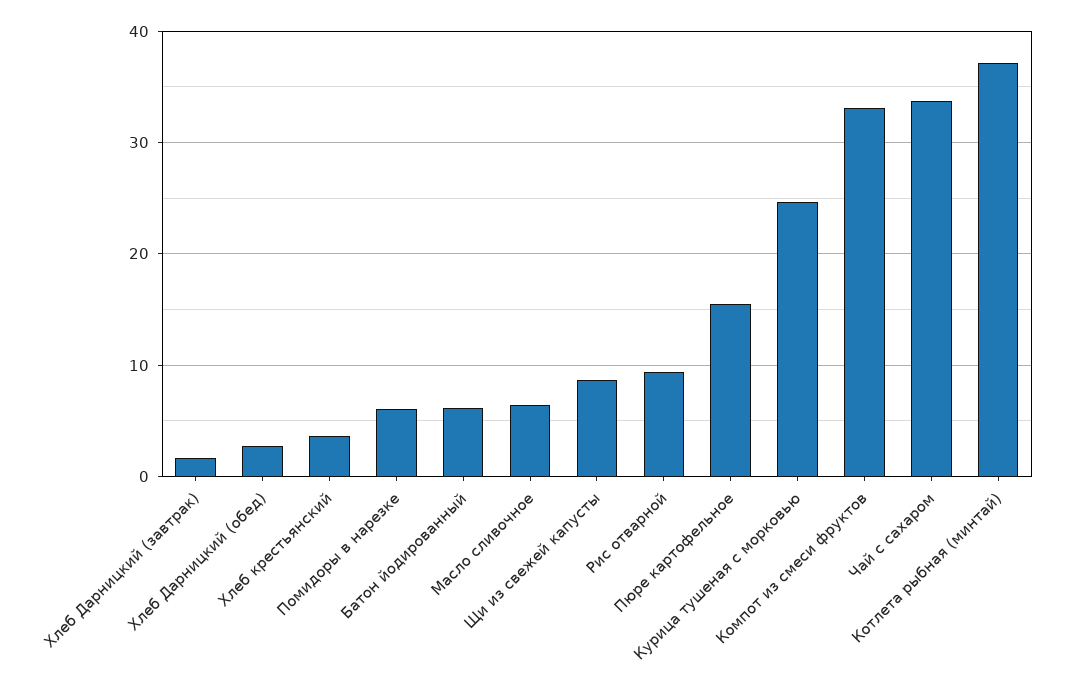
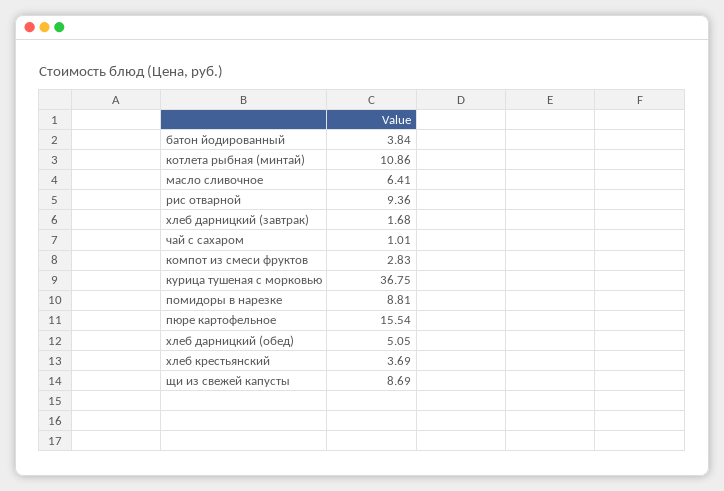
Хлеб Дарницкий (обед): 3 -> 5.05
Помидоры в нарезке: 6 -> 8.81
Батон йодированный: 6 -> 3.84
Курица тушеная с морковью: 25 -> 36.75
Компот из смеси фруктов: 33 -> 2.83
Чай с сахаром: 34 -> 1.01
Котлета рыбная (минтай): 37 -> 10.86

